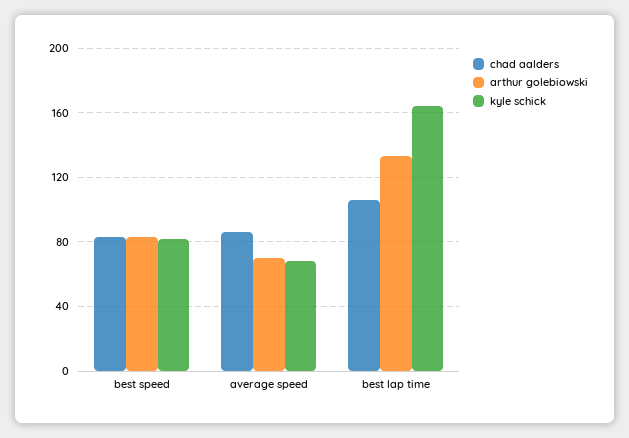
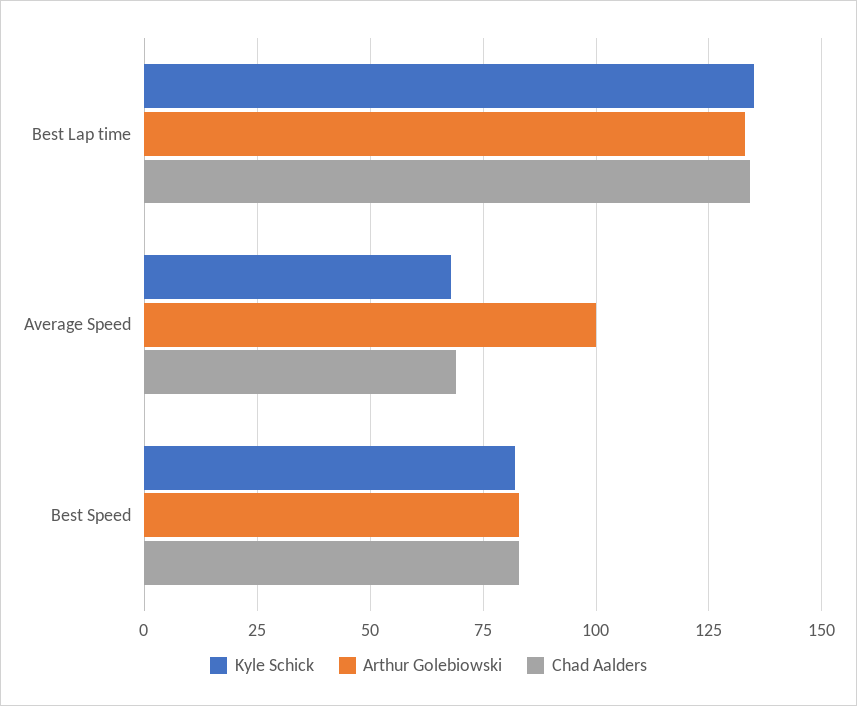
chad aalders, average speed: 85 -> 70
arthur golebiowski, average speed: 70 -> 100
chad aalders, best lap time: 105 -> 135
kyle schick, best lap time: 165 -> 135

